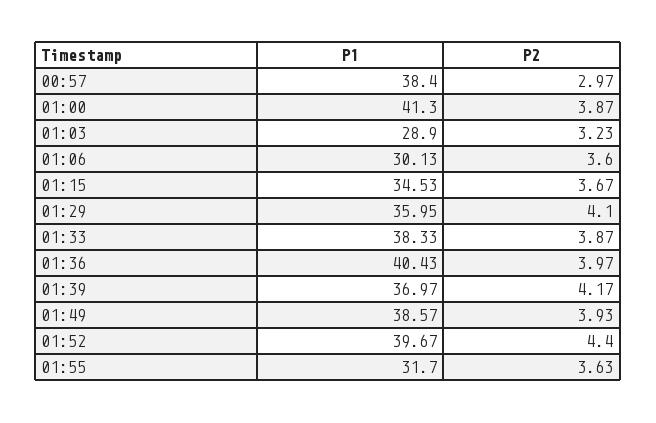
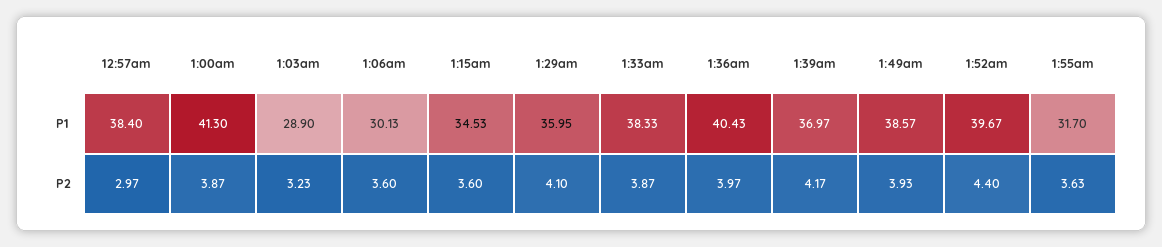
P2, 01:15: 3.67 -> 3.6

